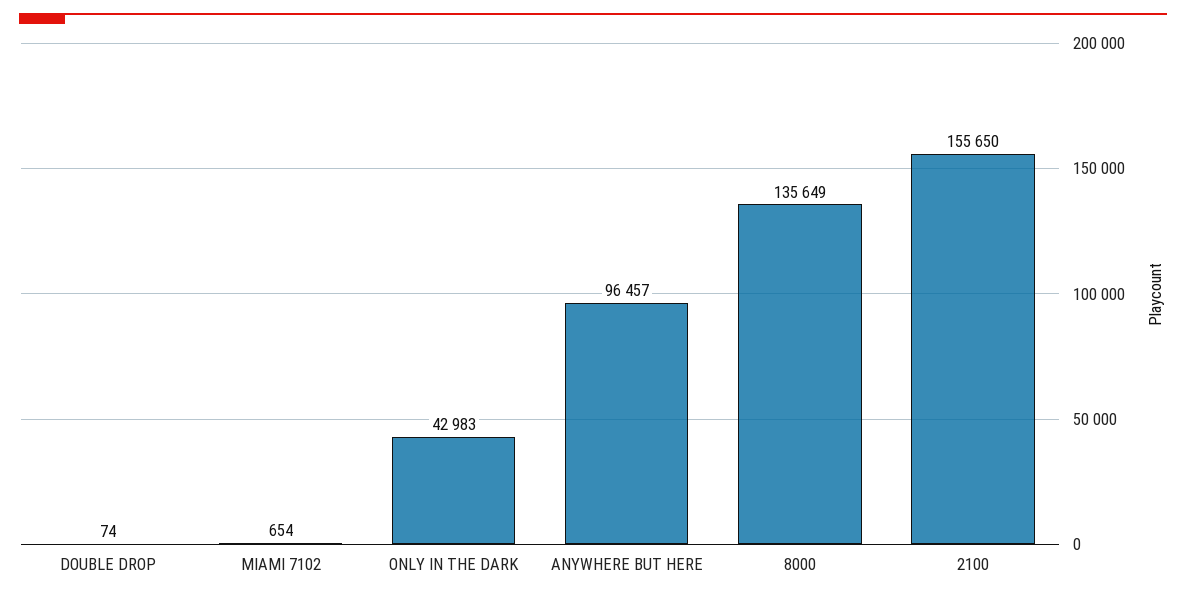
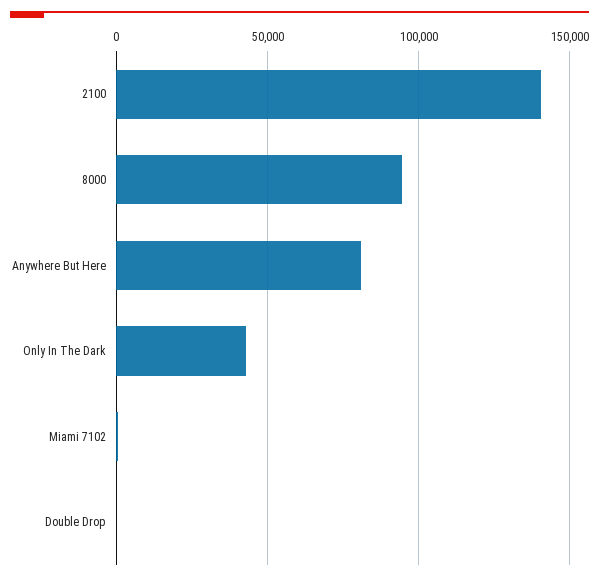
ANYWHERE BUT HERE: 96457 -> 80000
8000: 135649 -> 95000
2100: 155650 -> 140000

